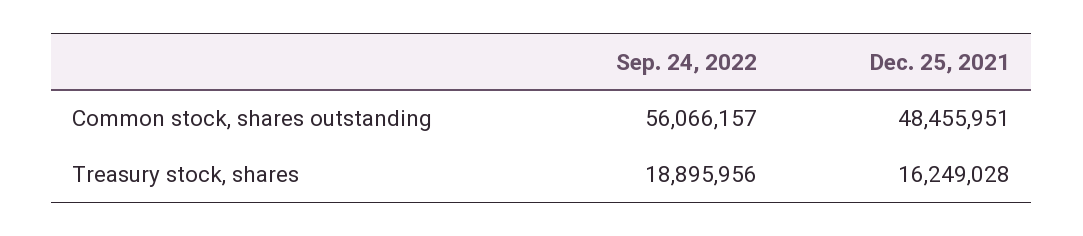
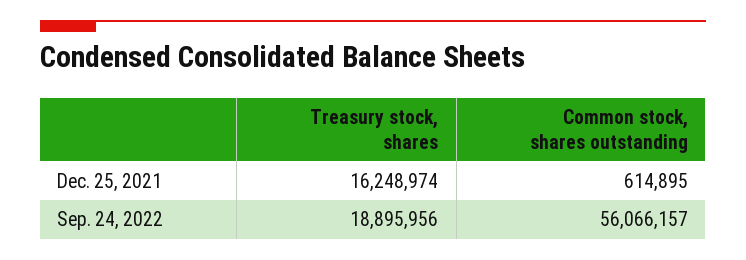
Dec. 25, 2021, Common stock, shares outstanding: 48455951 -> 614895
Dec. 25, 2021, Treasury stock, shares: 16249028 -> 16248974

